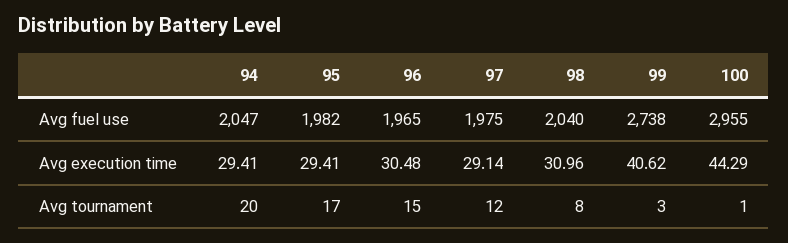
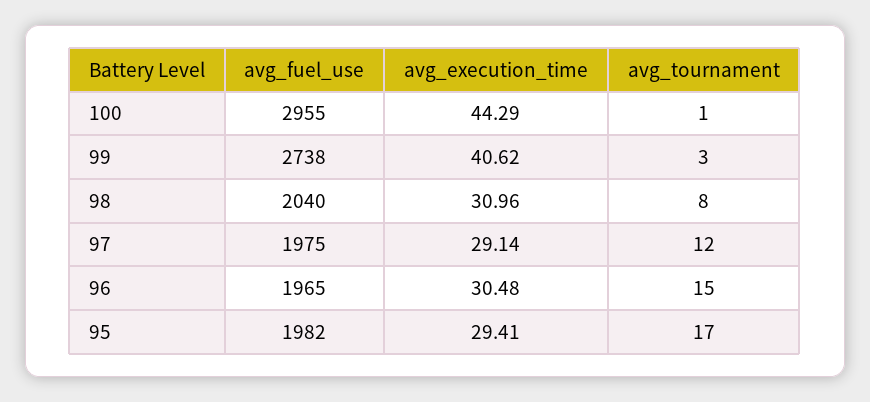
94, Avg fuel use: 2047 -> none
94, Avg execution time: 29.41 -> none
94, Avg tournament: 20 -> none

